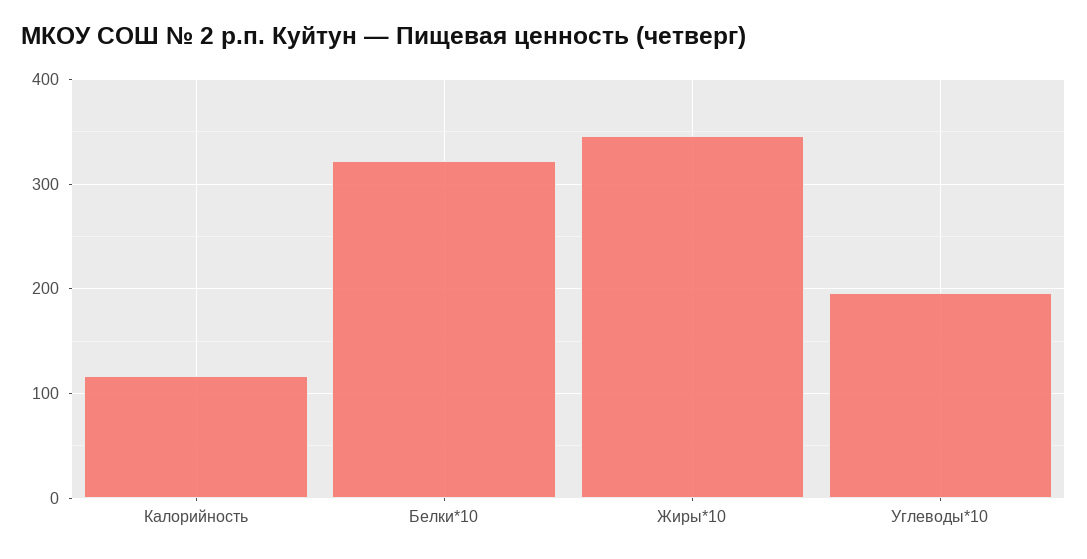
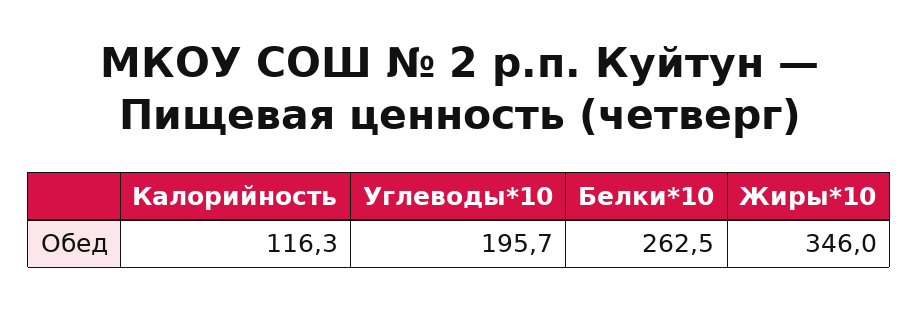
Белки*10: 320 -> 262.5

